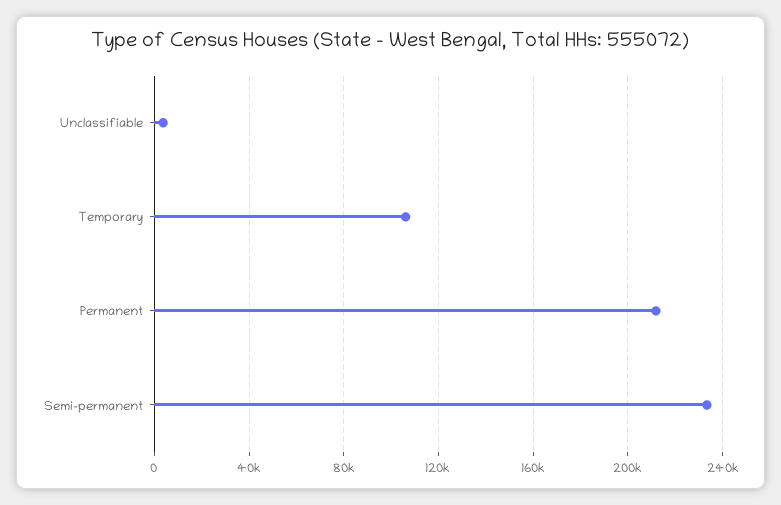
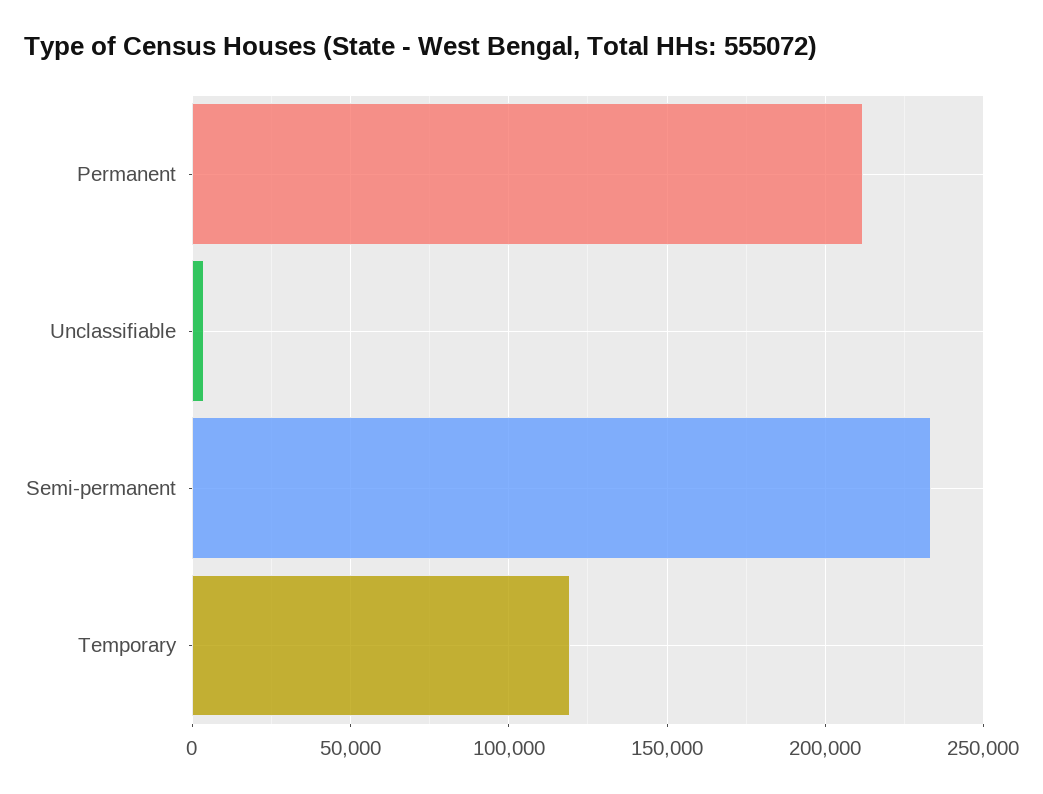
Temporary: 105000 -> 120000

